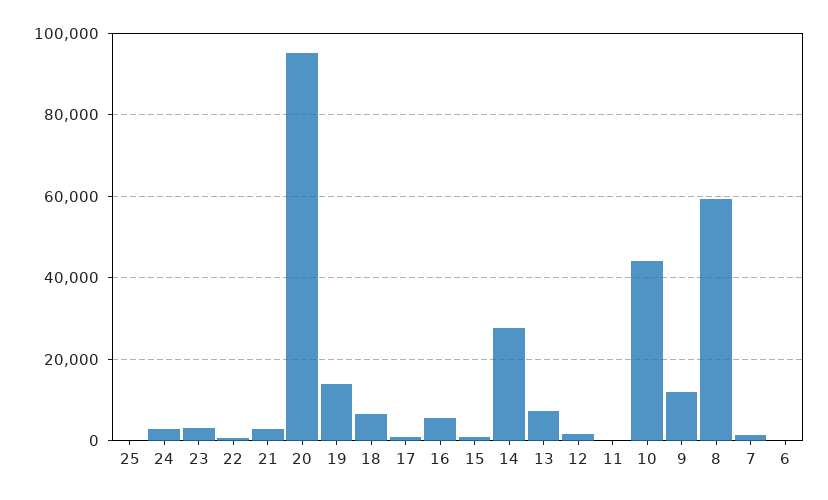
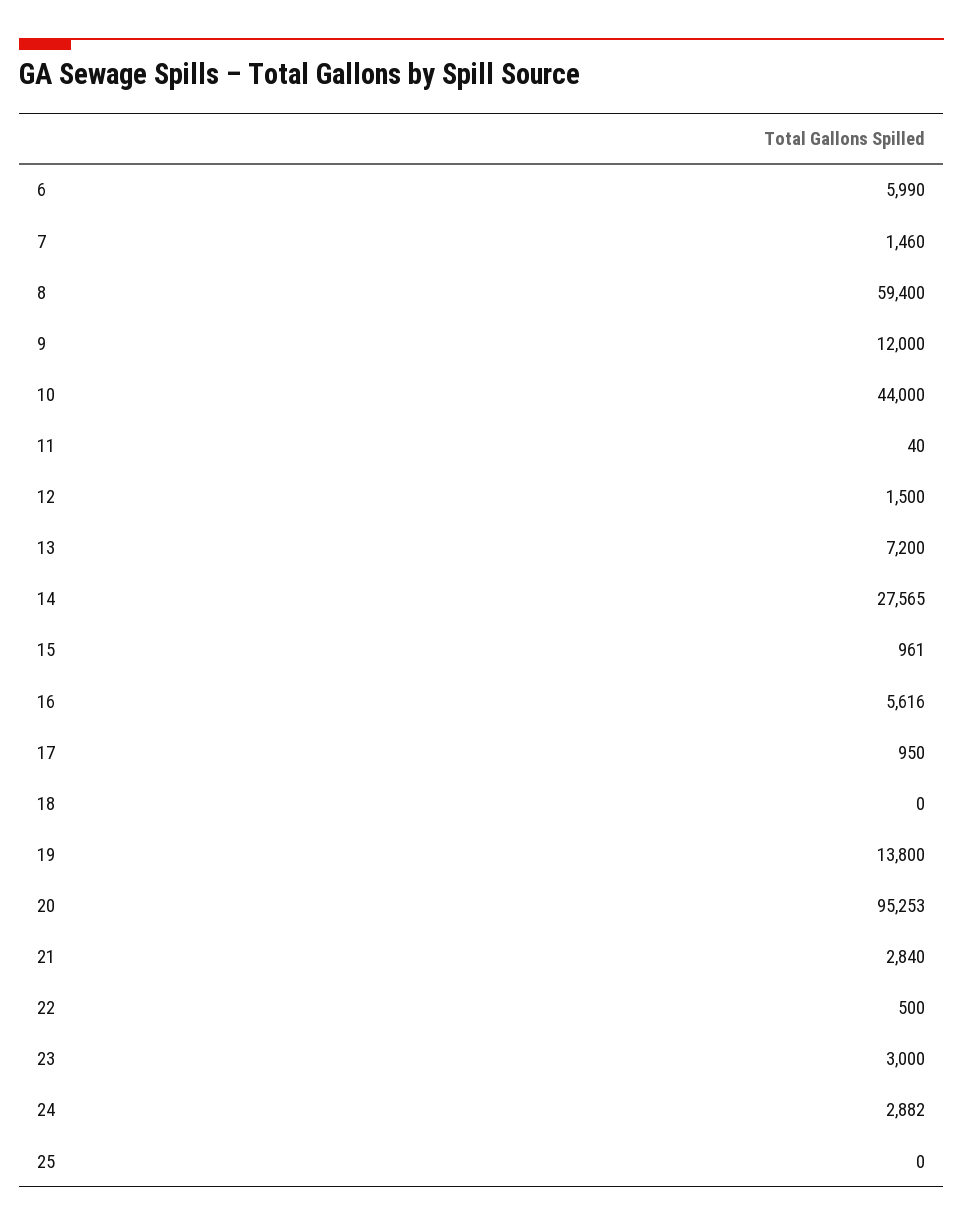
18: 6000 -> 0
6: 0 -> 5990

